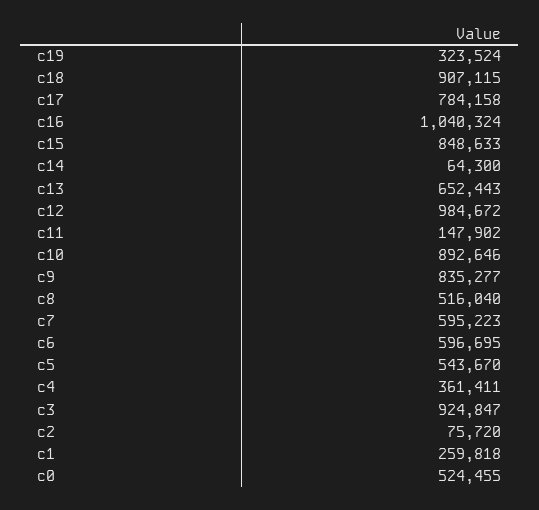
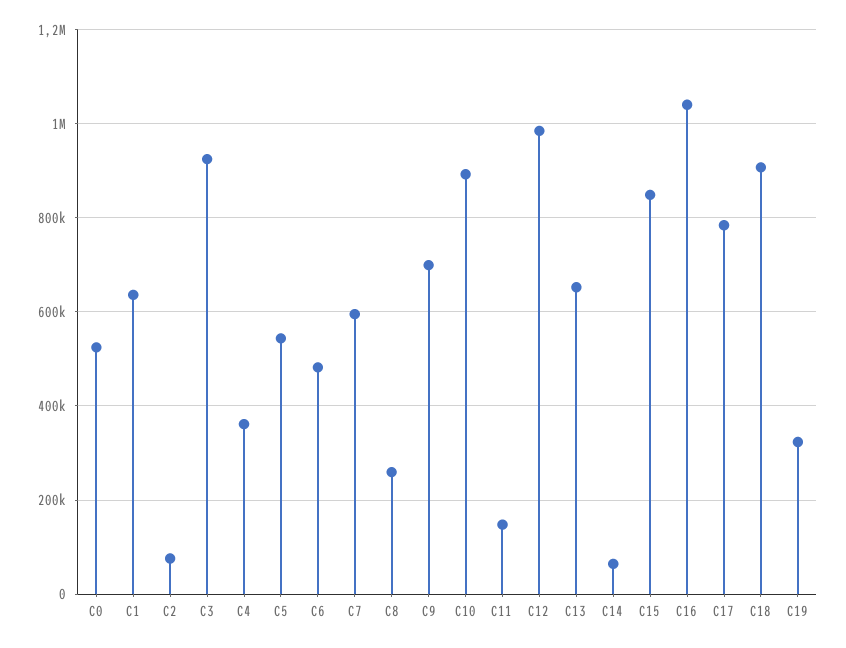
c9: 835277 -> 700000
c8: 516040 -> 260000
c6: 596695 -> 480000
c1: 259818 -> 640000

